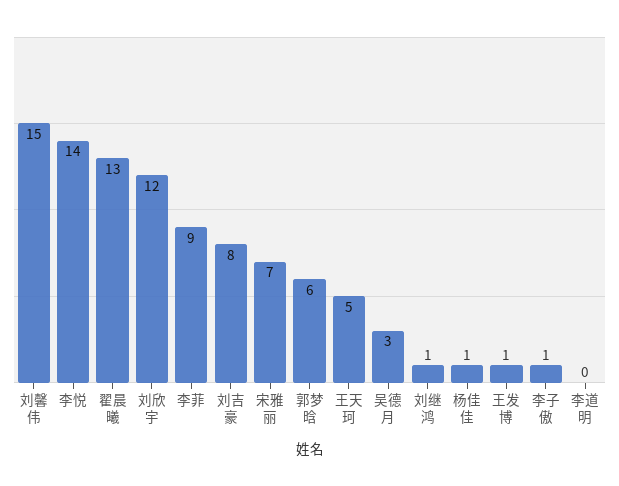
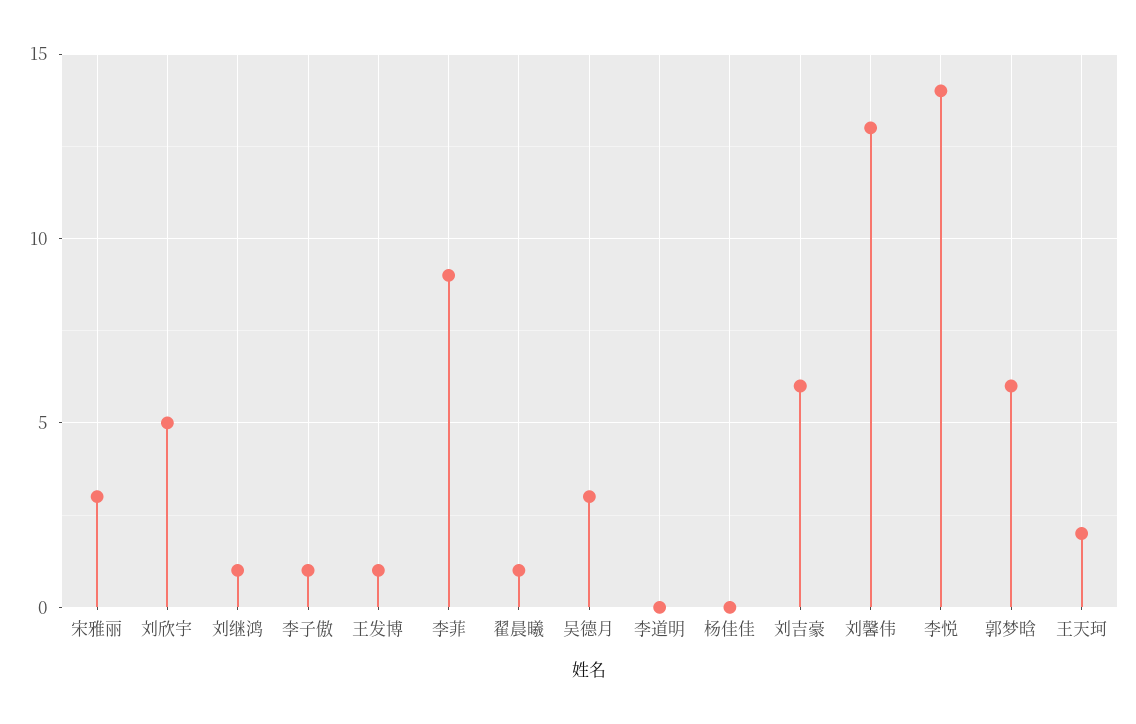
刘馨伟: 15 -> 13
翟晨曦: 13 -> 1
刘欣宇: 12 -> 5
刘吉豪: 8 -> 6
宋雅丽: 7 -> 3
王天珂: 5 -> 2
杨佳佳: 1 -> 0

